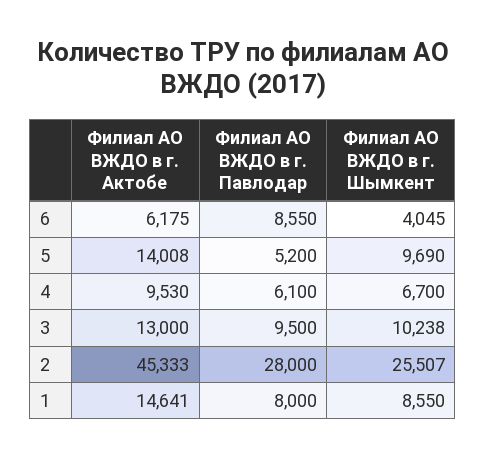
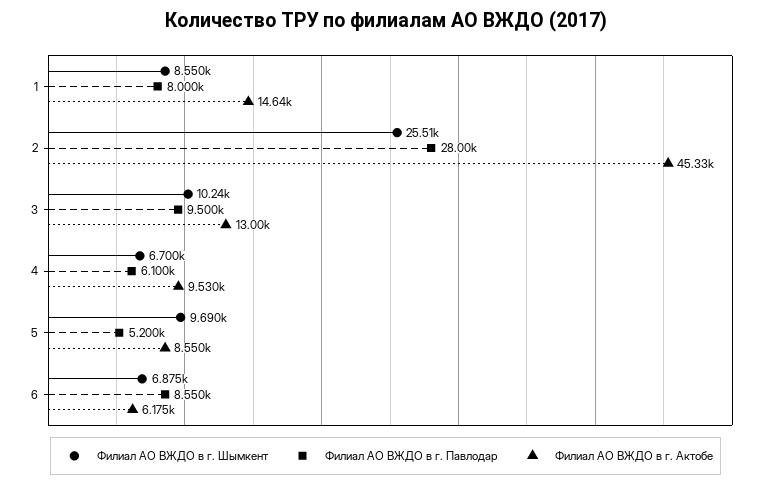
Филиал АО ВЖДО в г. Шымкент, 6: 4045 -> 6875
Филиал АО ВЖДО в г. Актобе, 5: 14008 -> 8550

